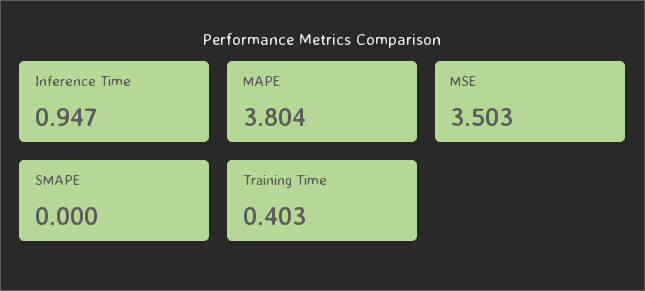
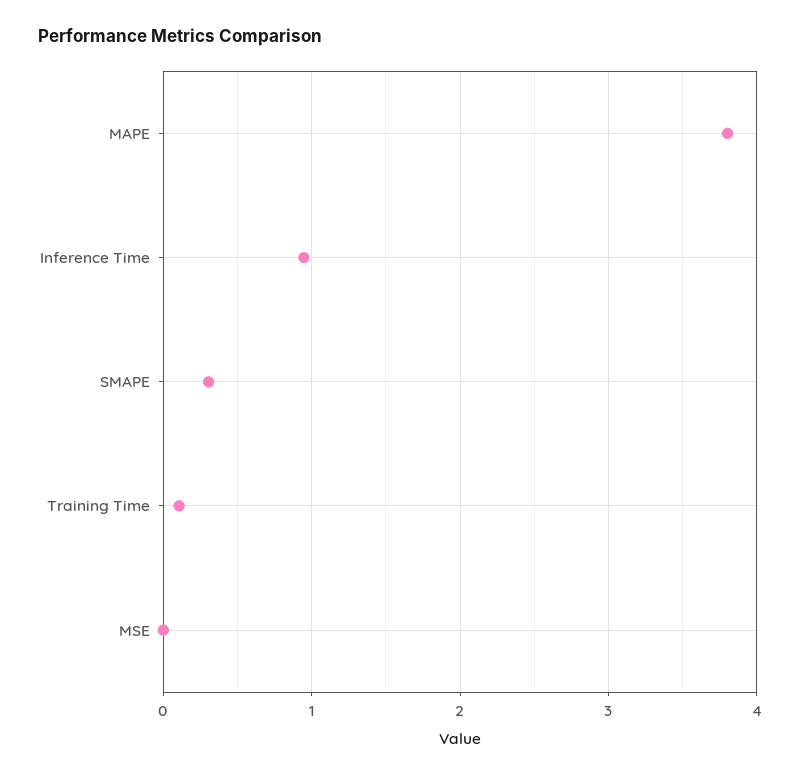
MSE: 3.503 -> 0
SMAPE: 0 -> 0.3
Training Time: 0.403 -> 0.1

